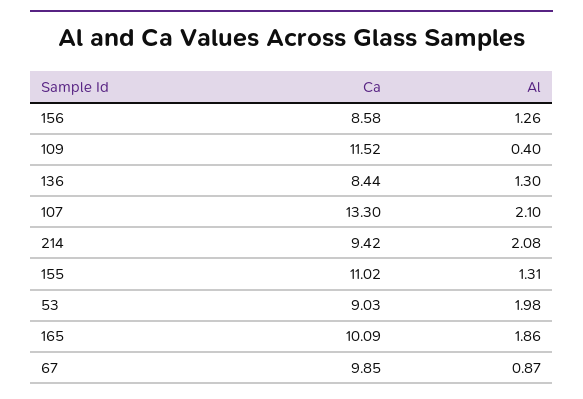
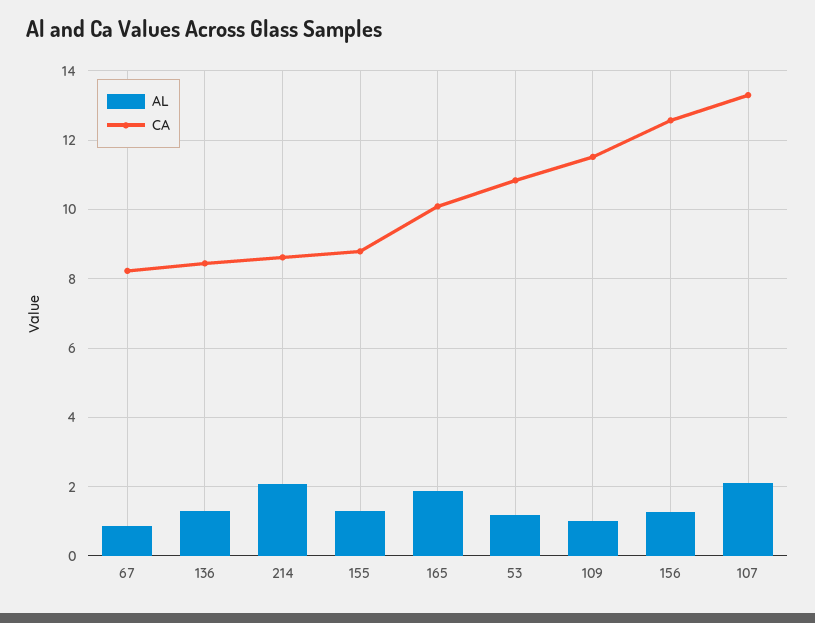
Ca, 156: 8.58 -> 12.6
Al, 109: 0.4 -> 1
Ca, 214: 9.42 -> 8.6
Ca, 155: 11.02 -> 8.8
Ca, 53: 9.03 -> 10.8
Al, 53: 1.98 -> 1.2
Ca, 67: 9.85 -> 8.2

